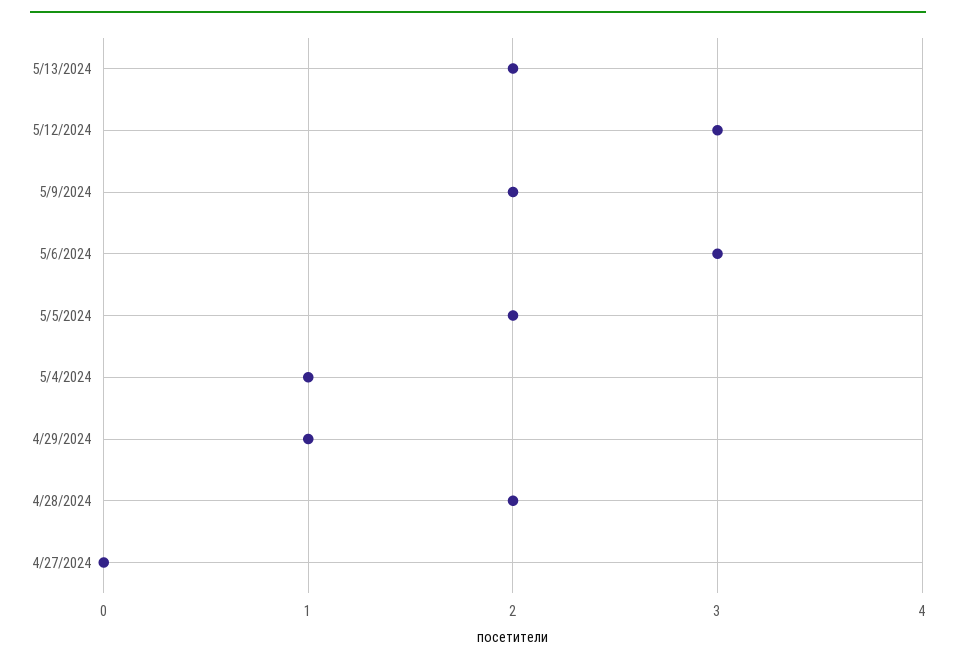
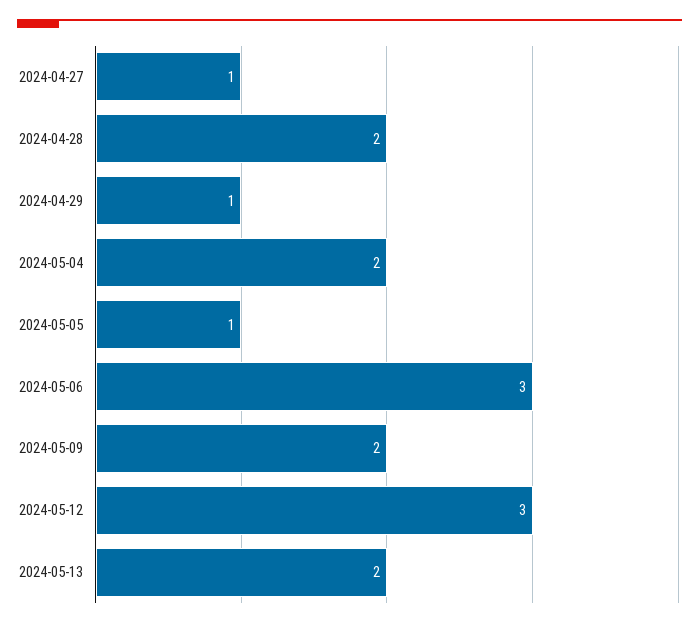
5/5/2024: 2 -> 1
5/4/2024: 1 -> 2
4/27/2024: 0 -> 1

